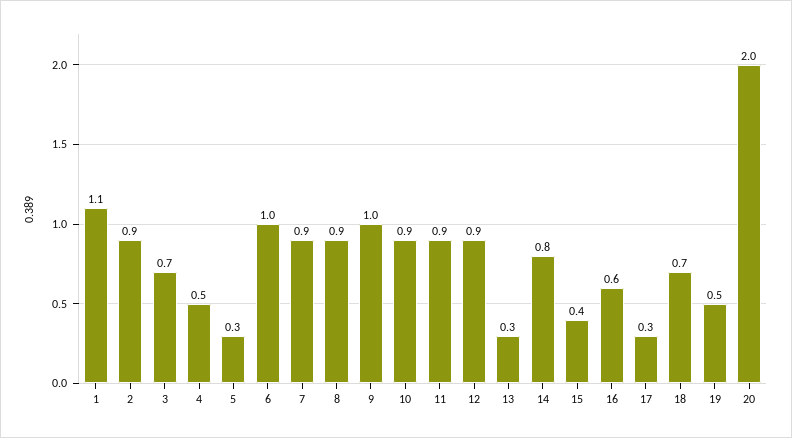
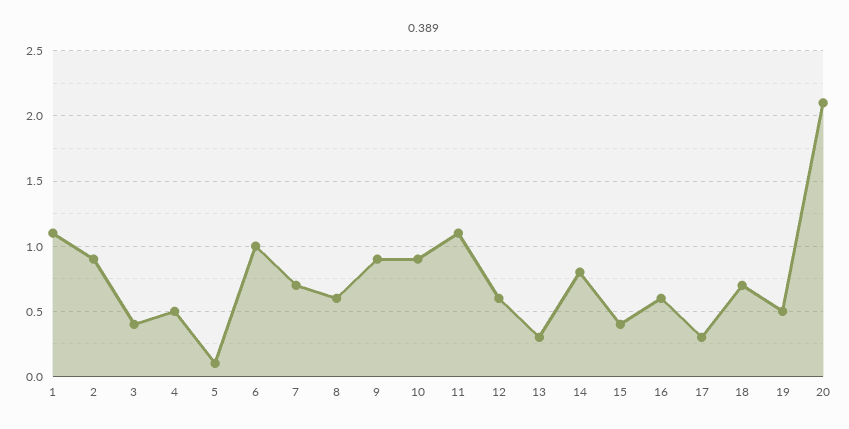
3: 0.7 -> 0.4
5: 0.3 -> 0.1
7: 0.9 -> 0.7
8: 0.9 -> 0.6
9: 1 -> 0.9
11: 0.9 -> 1.1
12: 0.9 -> 0.6
20: 2 -> 2.1

